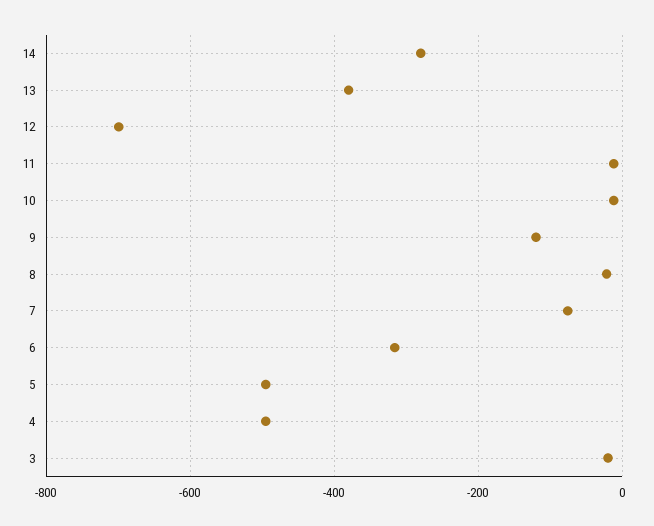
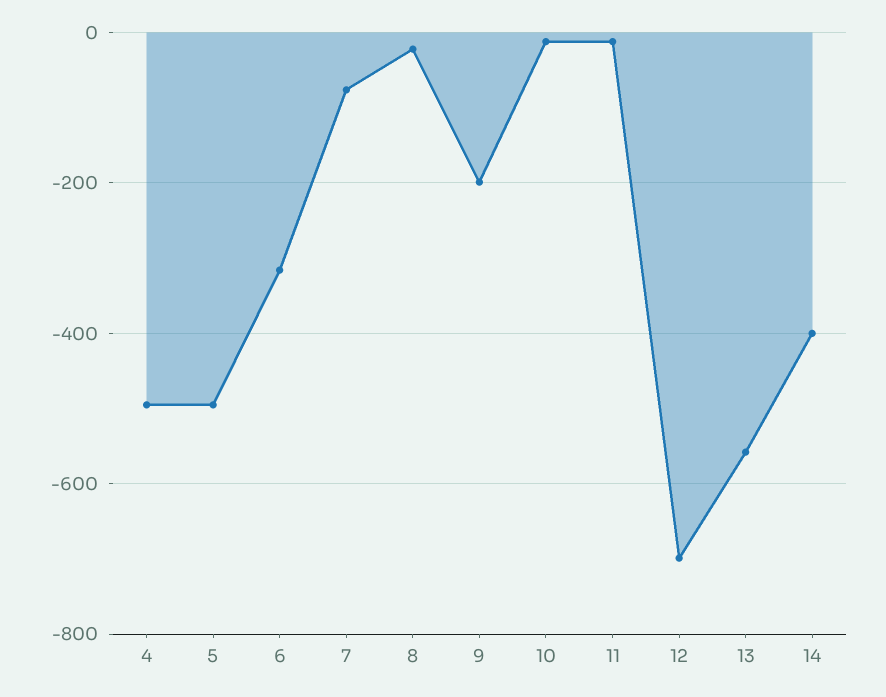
14: -280 -> -400
13: -380 -> -560
9: -120 -> -200
3: -20 -> none

